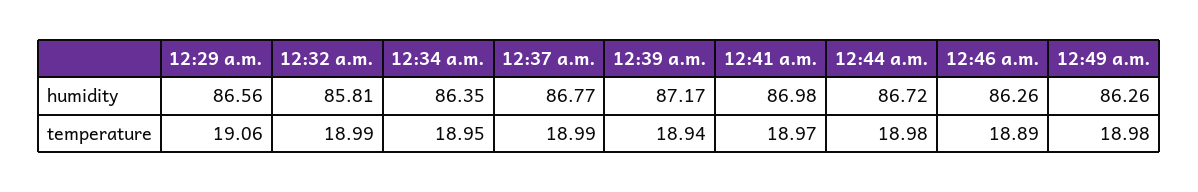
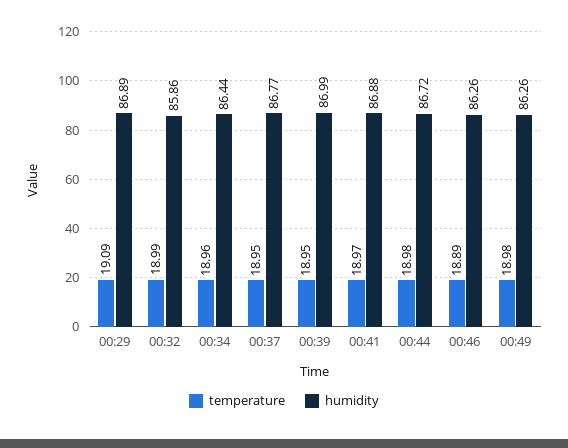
humidity, 12:29 a.m.: 86.56 -> 86.89
humidity, 12:32 a.m.: 85.81 -> 85.86
humidity, 12:34 a.m.: 86.35 -> 86.44
humidity, 12:39 a.m.: 87.17 -> 86.99
humidity, 12:41 a.m.: 86.98 -> 86.88
temperature, 12:29 a.m.: 19.06 -> 19.09
temperature, 12:34 a.m.: 18.95 -> 18.96
temperature, 12:37 a.m.: 18.99 -> 18.95
temperature, 12:39 a.m.: 18.94 -> 18.95

